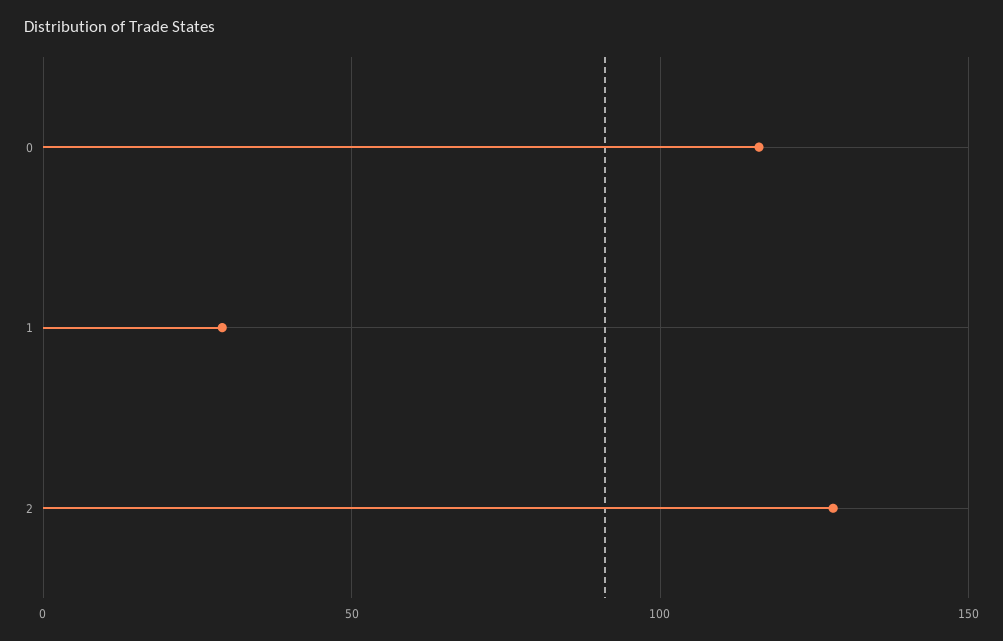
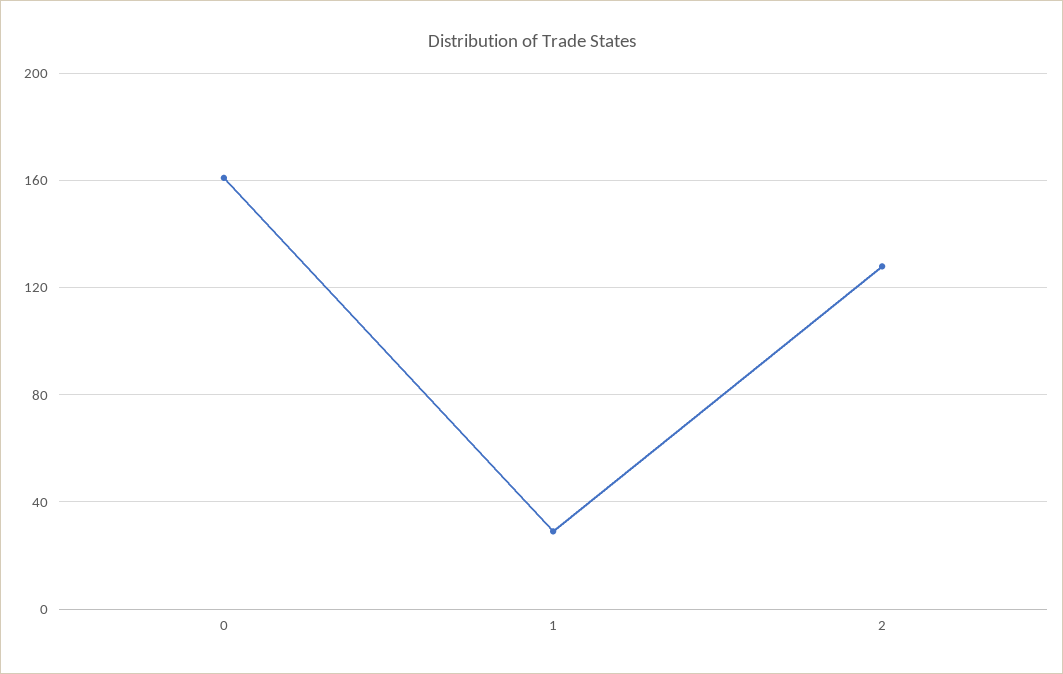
0: 115 -> 160

